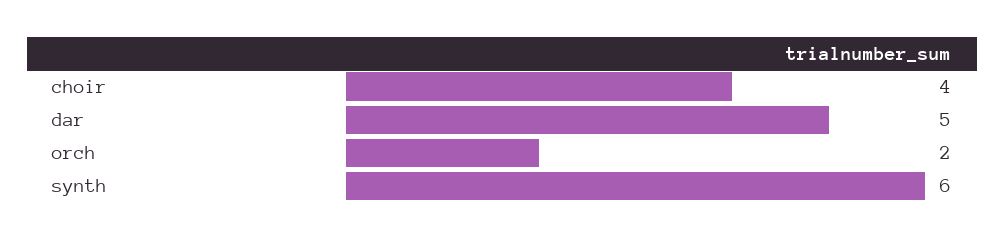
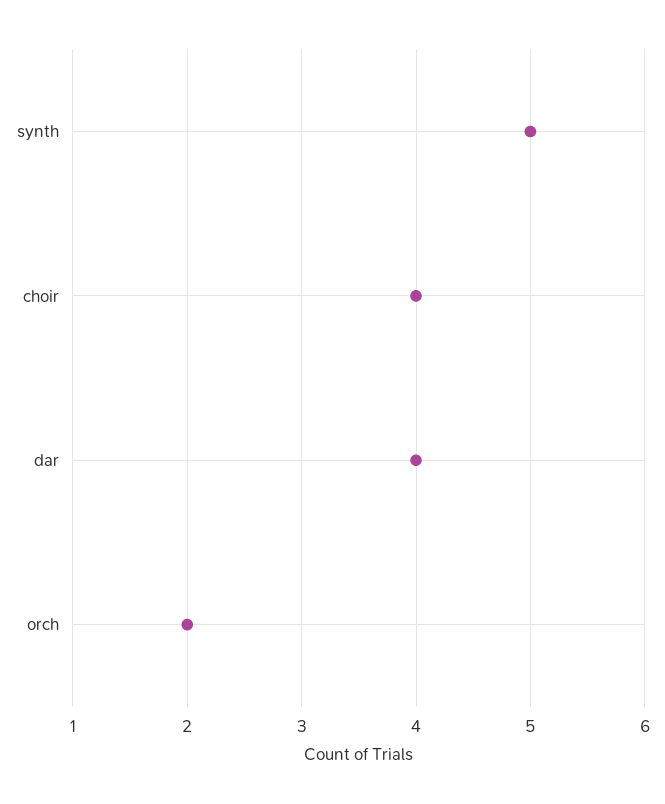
dar: 5 -> 4
synth: 6 -> 5

